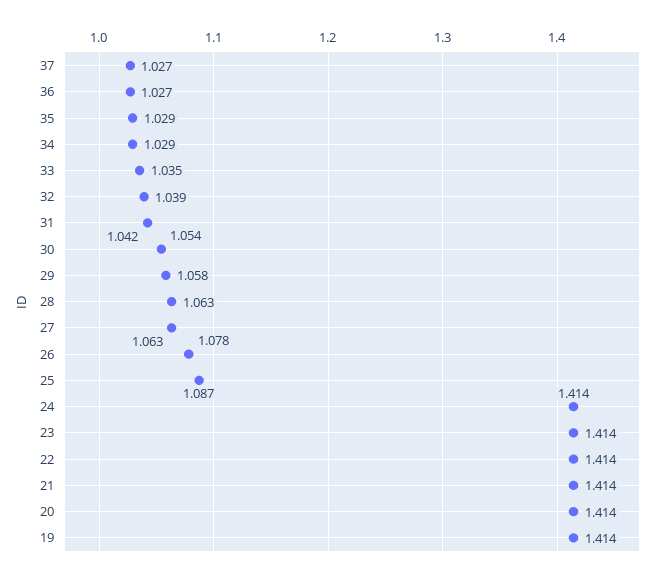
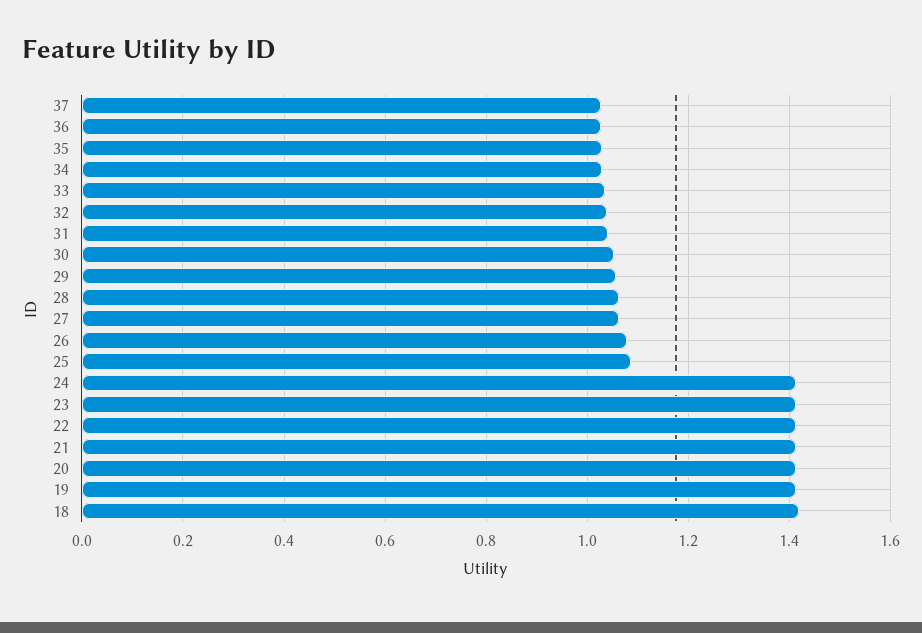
18: none -> 1.42

